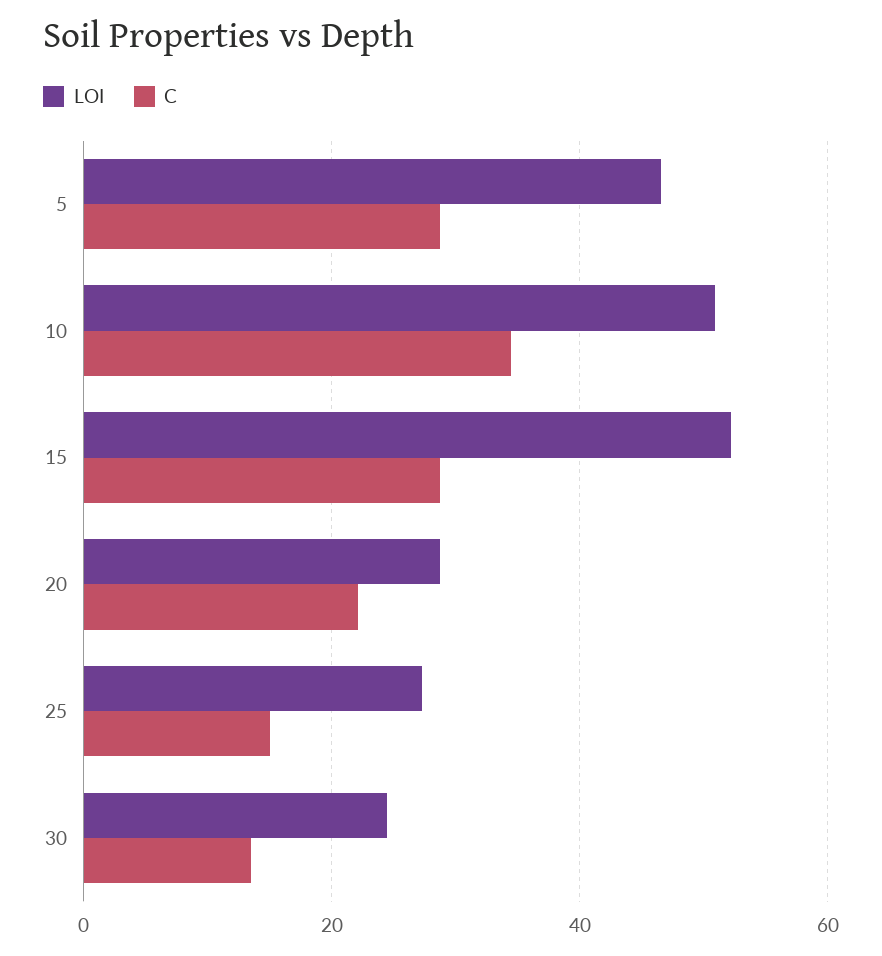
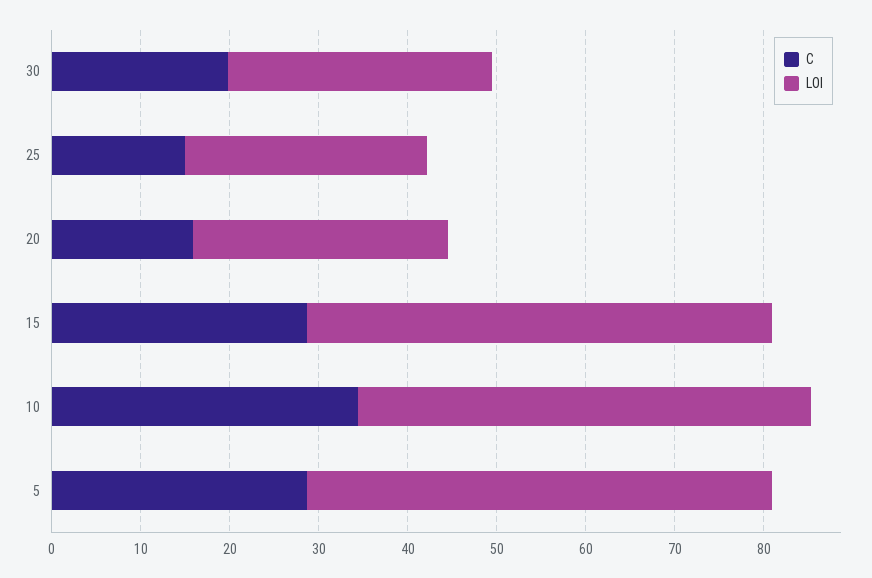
LOI, 5: 46 -> 52
C, 20: 22 -> 16
LOI, 30: 24 -> 30
C, 30: 14 -> 20

